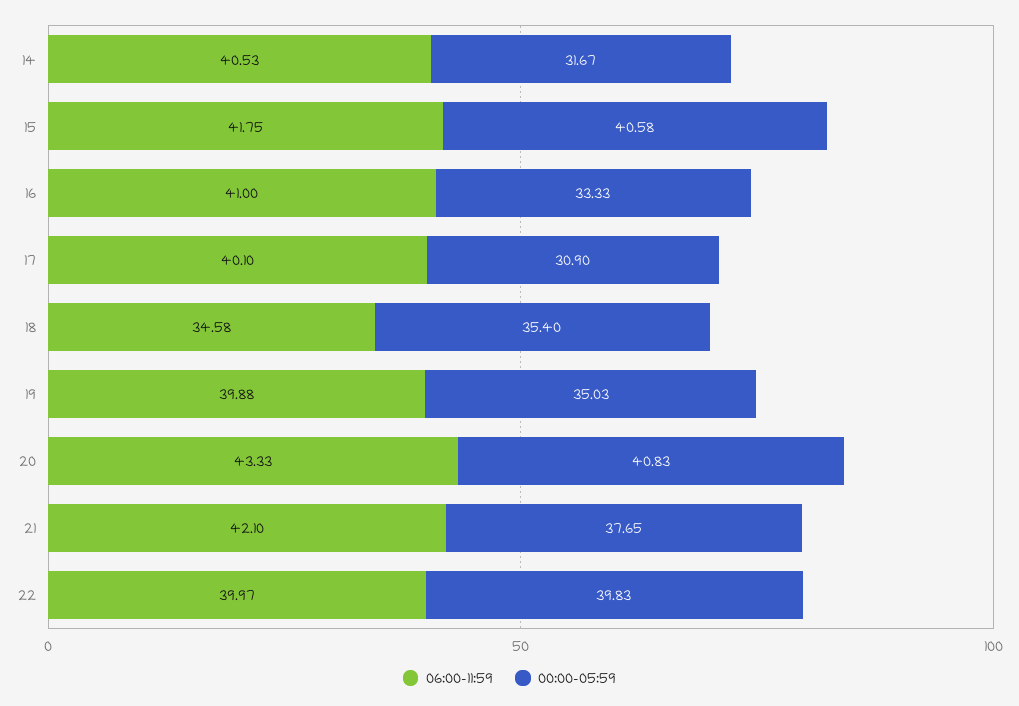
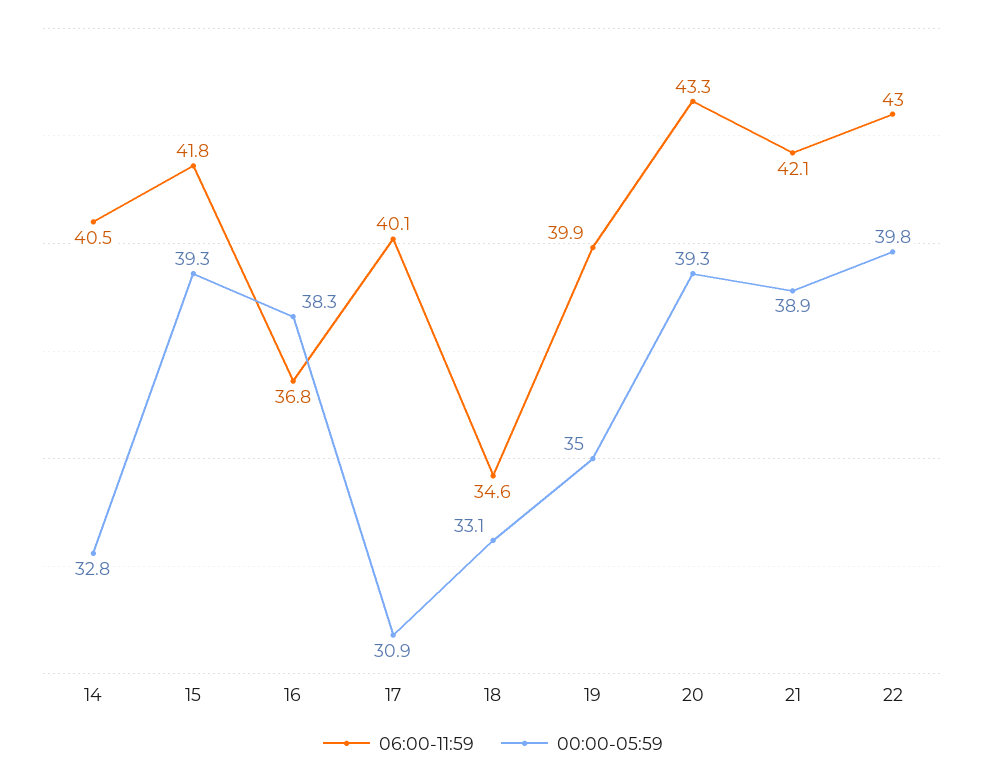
00:00-05:59, 14: 31.67 -> 32.8
00:00-05:59, 15: 40.58 -> 39.3
06:00-11:59, 16: 41 -> 36.8
00:00-05:59, 16: 33.33 -> 38.3
00:00-05:59, 18: 35.4 -> 33.1
00:00-05:59, 20: 40.83 -> 39.3
00:00-05:59, 21: 37.65 -> 38.9
06:00-11:59, 22: 39.97 -> 43

